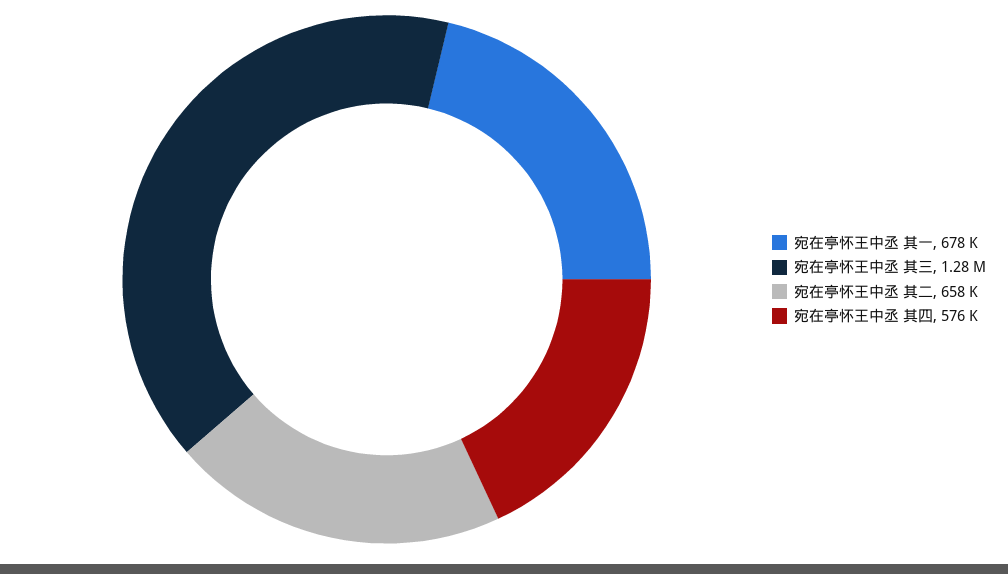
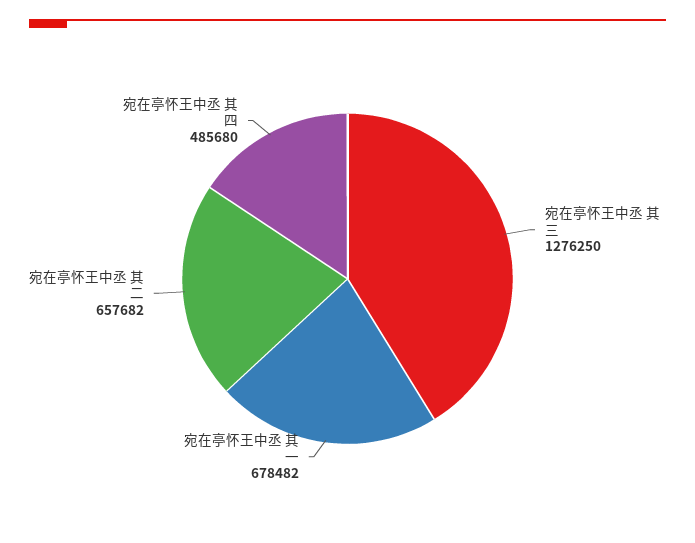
宛在亭怀王中丞 其四: 576000 -> 485680

